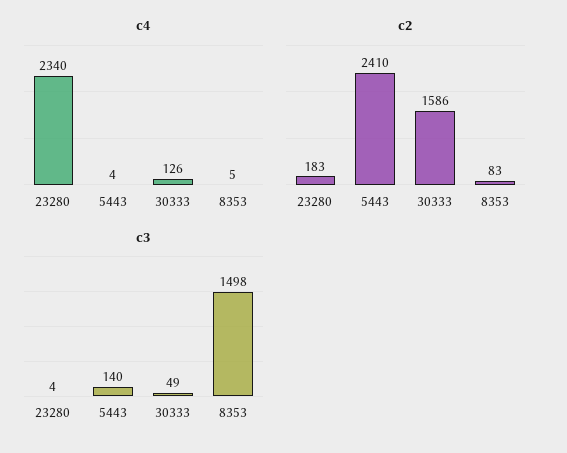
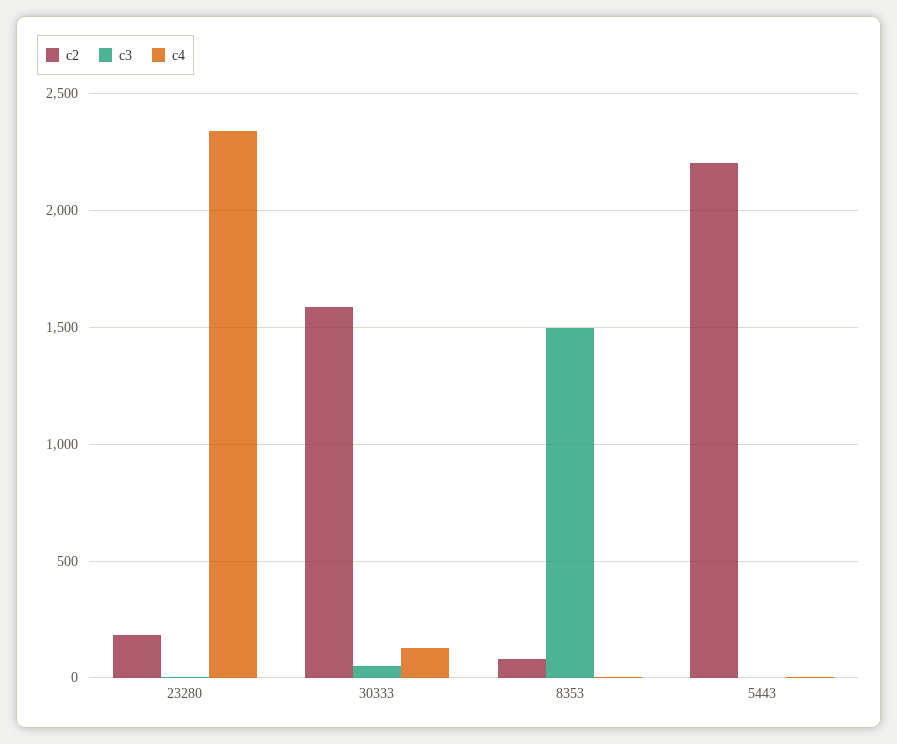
c2, 5443: 2410 -> 2200
c3, 5443: 140 -> 0

